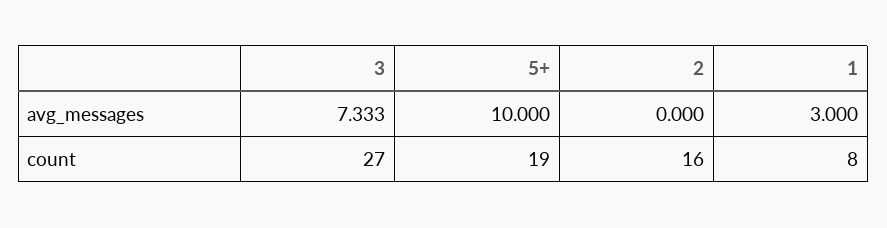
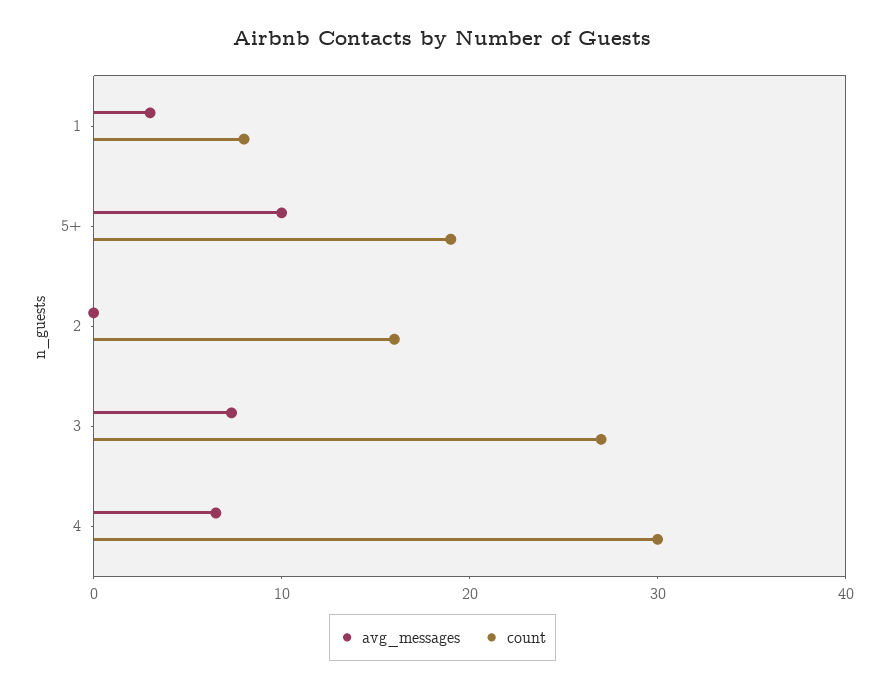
avg_messages, 4: none -> 6
count, 4: none -> 30

